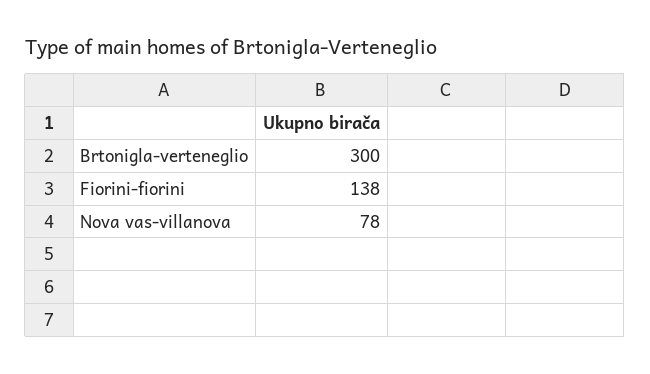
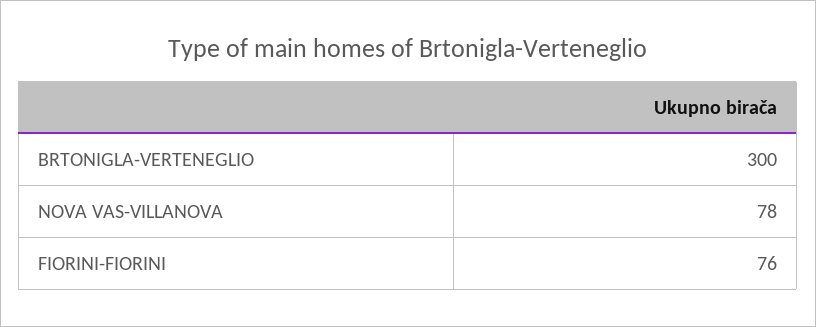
Fiorini-fiorini: 138 -> 76

